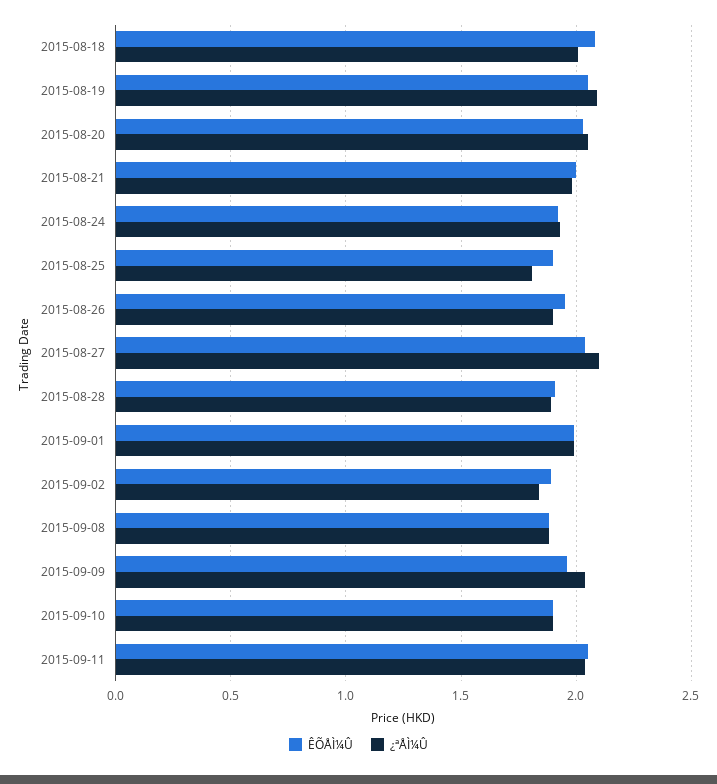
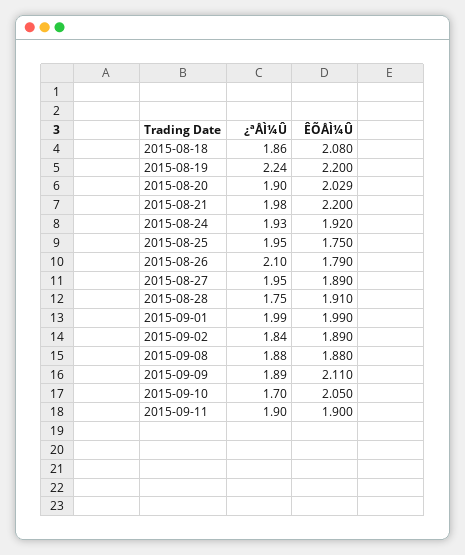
¿ªÅÌ¼Û, 2015-08-18: 2 -> 1.86
ÊÕÅÌ¼Û, 2015-08-19: 2.05 -> 2.2
¿ªÅÌ¼Û, 2015-08-19: 2.1 -> 2.24
¿ªÅÌ¼Û, 2015-08-20: 2.05 -> 1.9
ÊÕÅÌ¼Û, 2015-08-21: 2 -> 2.2
ÊÕÅÌ¼Û, 2015-08-25: 1.9 -> 1.75
¿ªÅÌ¼Û, 2015-08-25: 1.8 -> 1.95
ÊÕÅÌ¼Û, 2015-08-26: 1.95 -> 1.79
¿ªÅÌ¼Û, 2015-08-26: 1.9 -> 2.1
ÊÕÅÌ¼Û, 2015-08-27: 2.05 -> 1.89
¿ªÅÌ¼Û, 2015-08-27: 2.1 -> 1.95
¿ªÅÌ¼Û, 2015-08-28: 1.9 -> 1.75
ÊÕÅÌ¼Û, 2015-09-09: 1.95 -> 2.11
¿ªÅÌ¼Û, 2015-09-09: 2.05 -> 1.89
ÊÕÅÌ¼Û, 2015-09-10: 1.9 -> 2.05
¿ªÅÌ¼Û, 2015-09-10: 1.9 -> 1.7
ÊÕÅÌ¼Û, 2015-09-11: 2.05 -> 1.9
¿ªÅÌ¼Û, 2015-09-11: 2.05 -> 1.9

